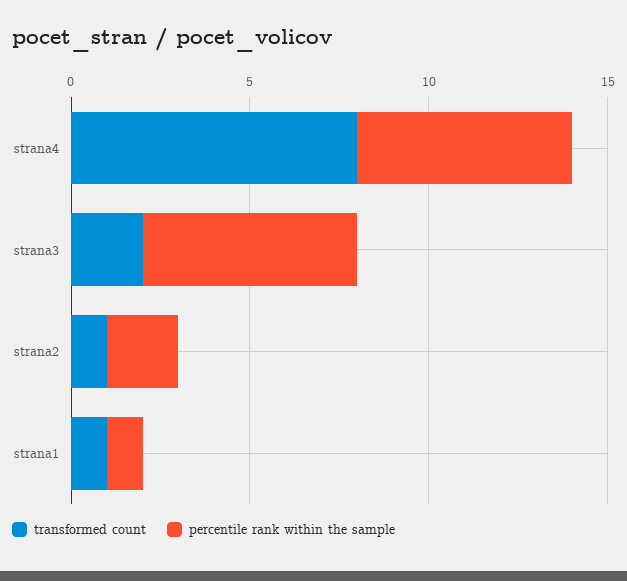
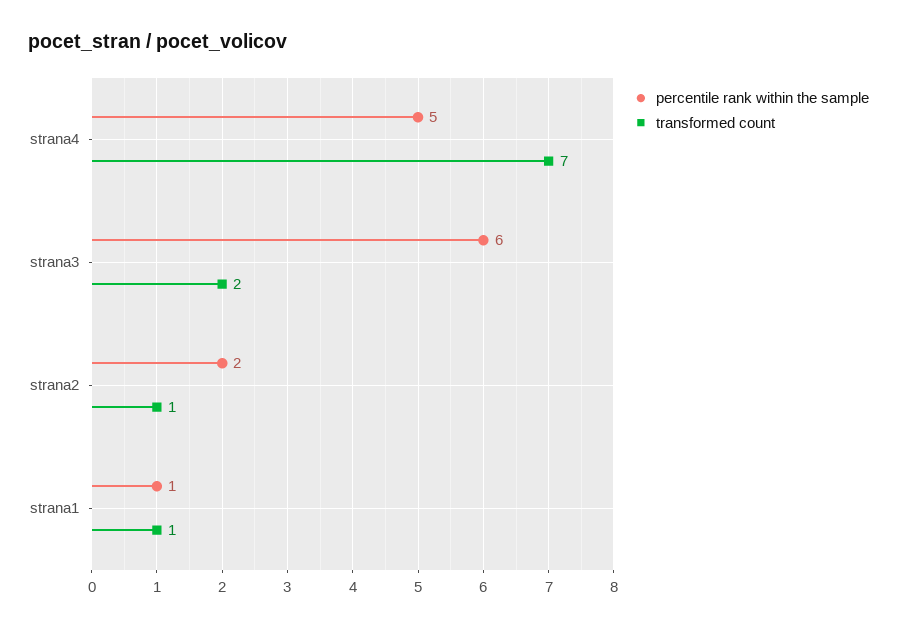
transformed count, strana4: 8 -> 7
percentile rank within the sample, strana4: 6 -> 5

